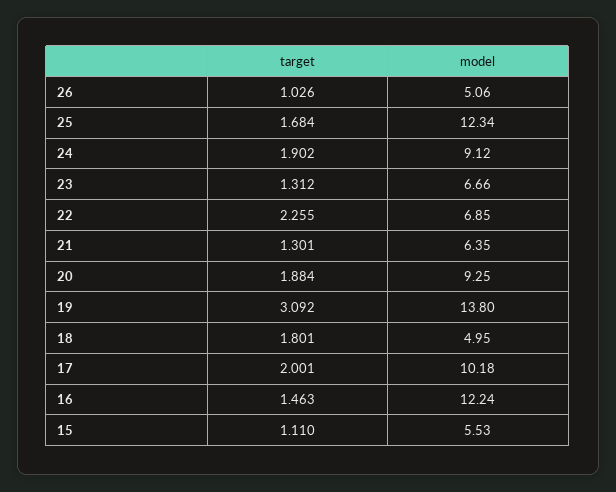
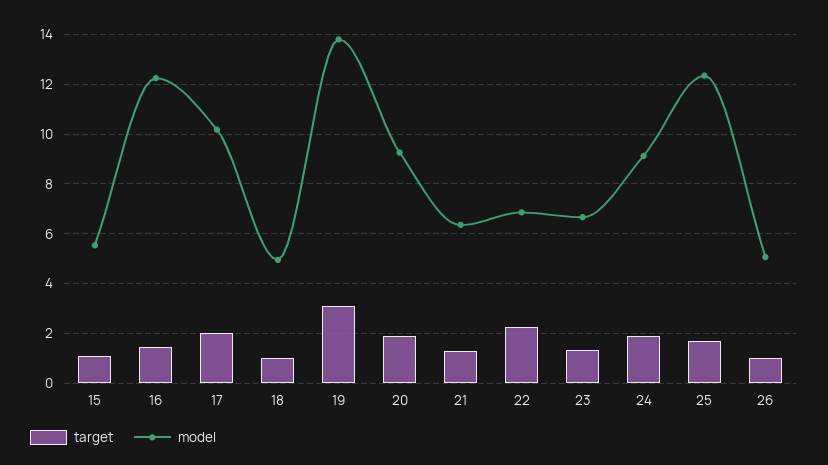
target, 18: 1.801 -> 1

